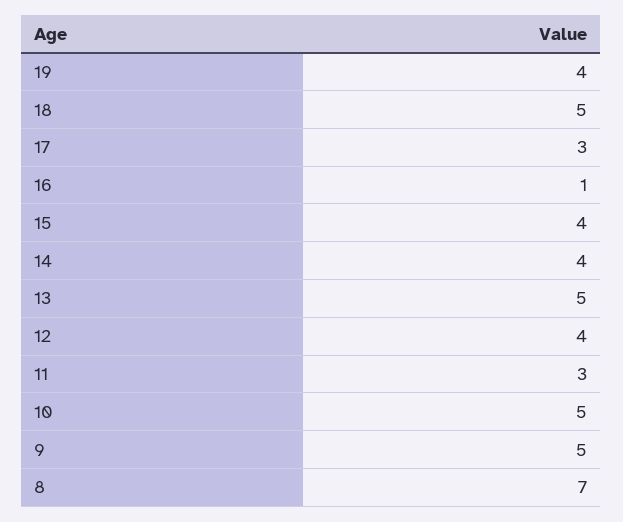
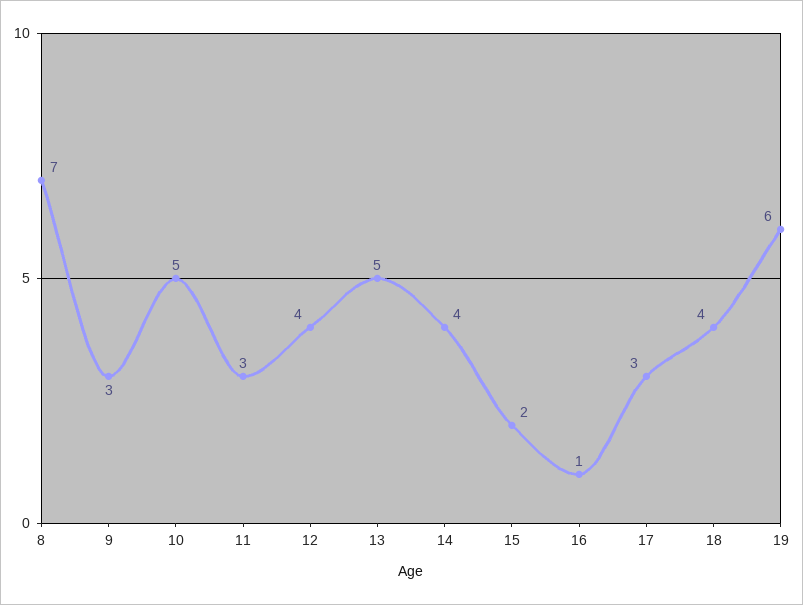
19: 4 -> 6
18: 5 -> 4
15: 4 -> 2
9: 5 -> 3

